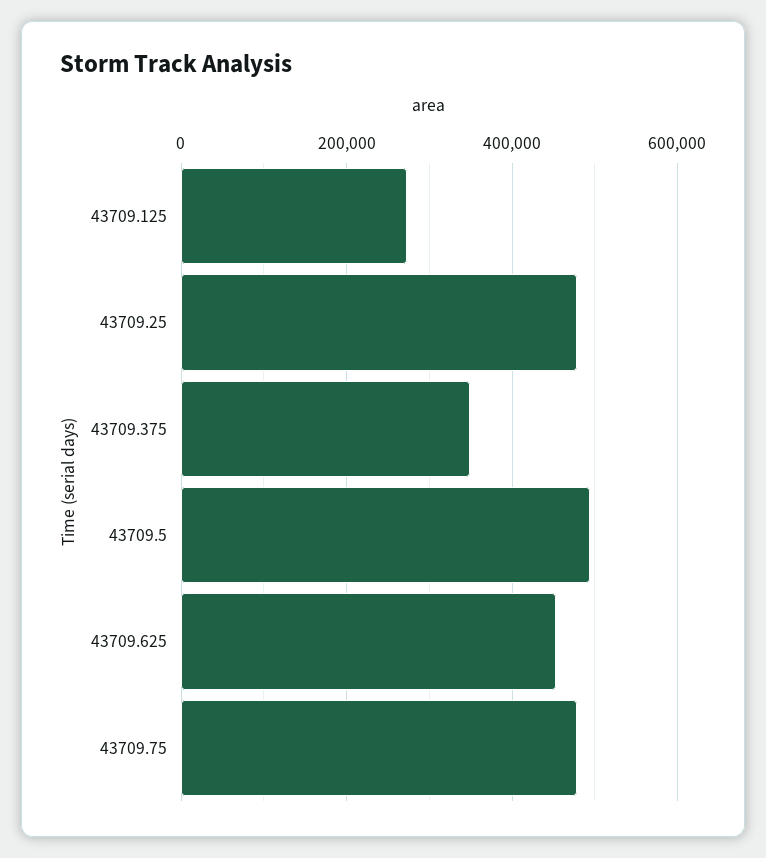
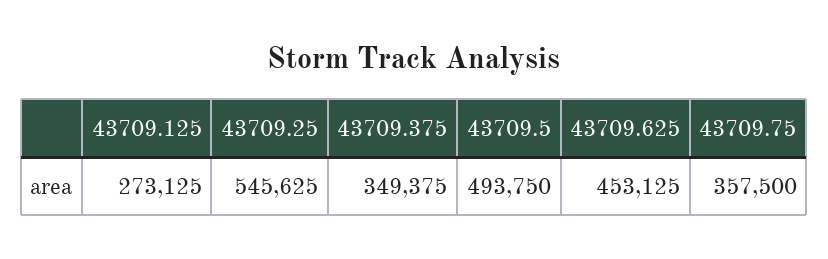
43709.25: 480000 -> 545625
43709.75: 480000 -> 357500

